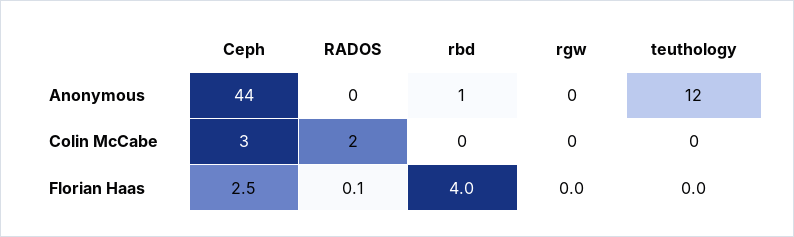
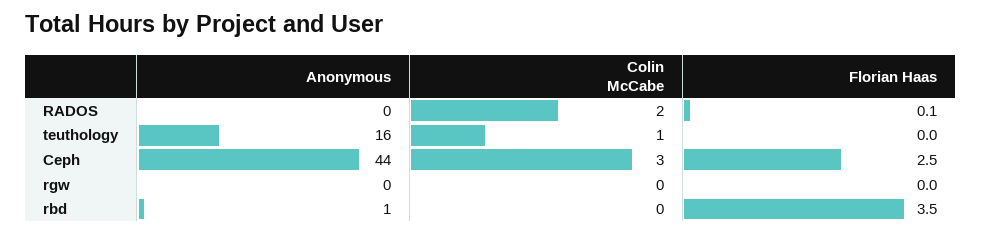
teuthology, Anonymous: 12 -> 16
teuthology, Colin McCabe: 0 -> 1
rbd, Florian Haas: 4 -> 3.5

